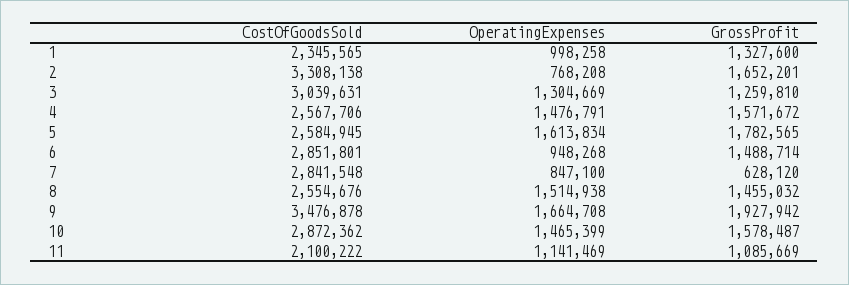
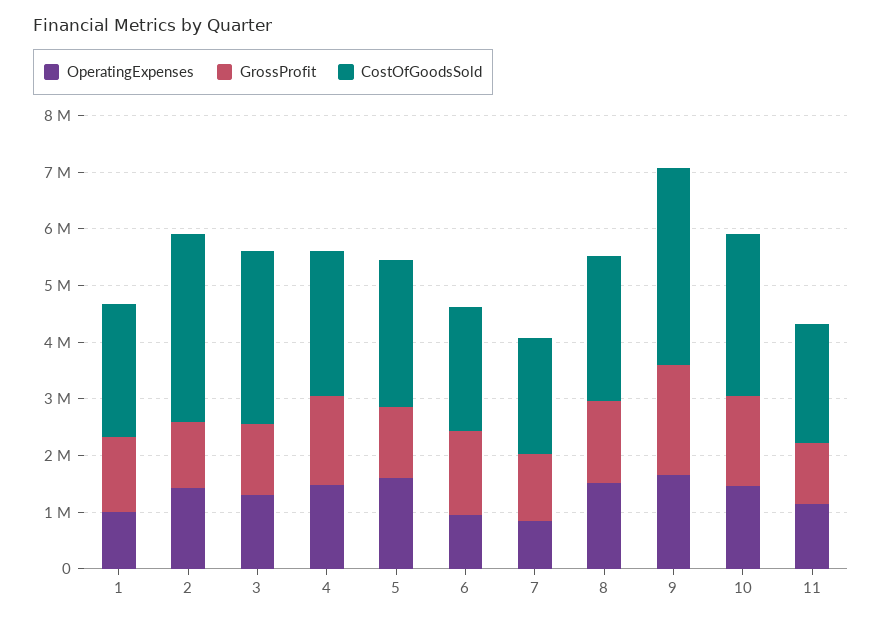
OperatingExpenses, 2: 768208 -> 1400000
GrossProfit, 2: 1652201 -> 1200000
GrossProfit, 5: 1782565 -> 1200000
CostOfGoodsSold, 6: 2851801 -> 2200000
CostOfGoodsSold, 7: 2841548 -> 2000000
GrossProfit, 7: 628120 -> 1200000

